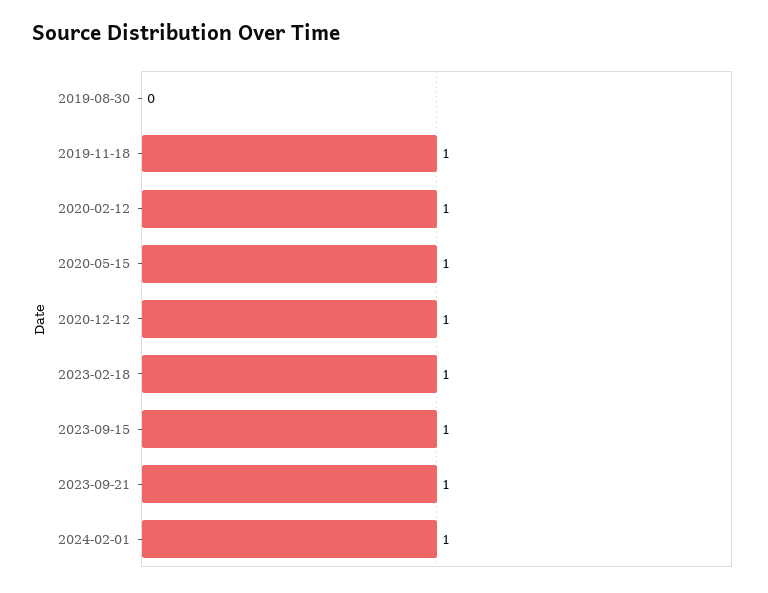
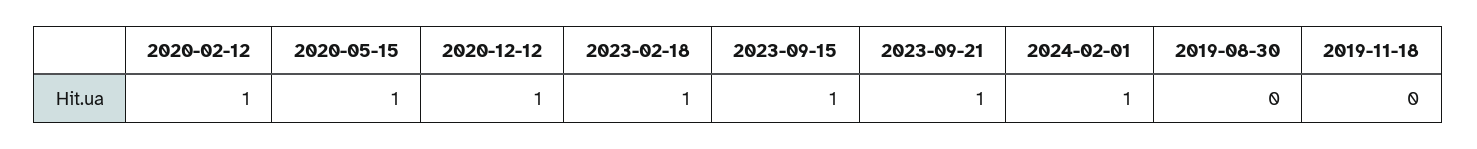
2019-11-18: 1 -> 0

